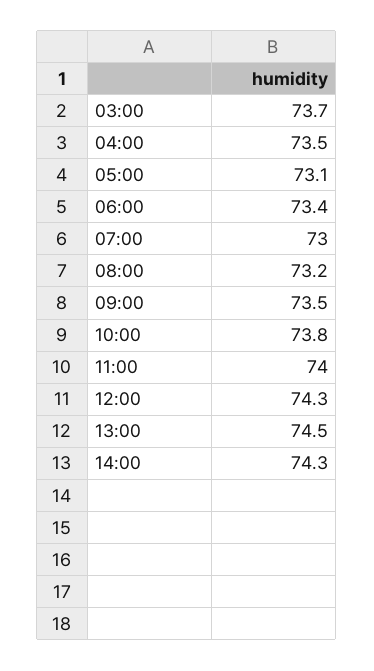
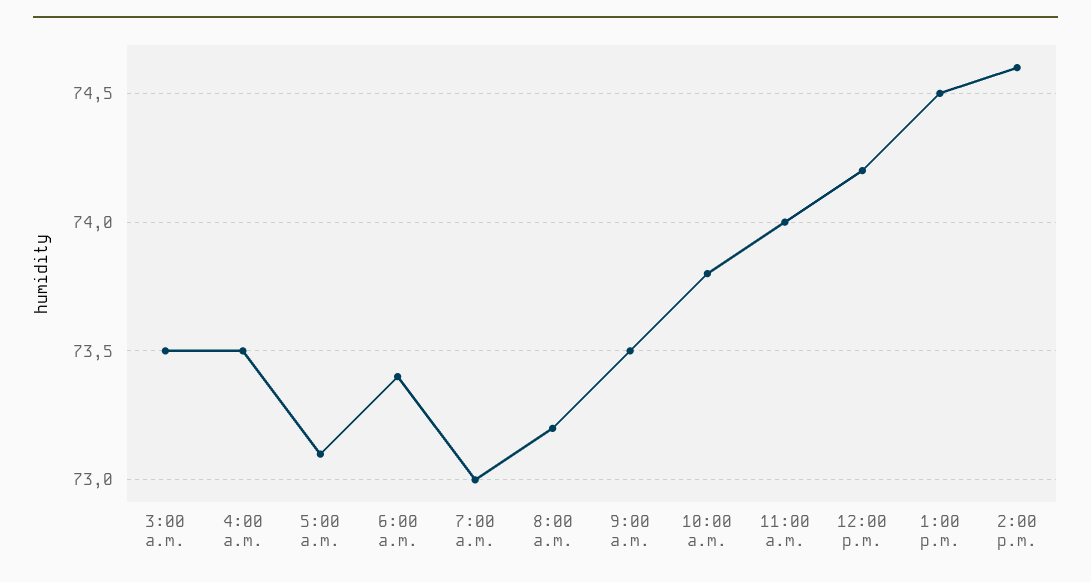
03:00: 73.7 -> 73.5
12:00: 74.3 -> 74.2
14:00: 74.3 -> 74.6

